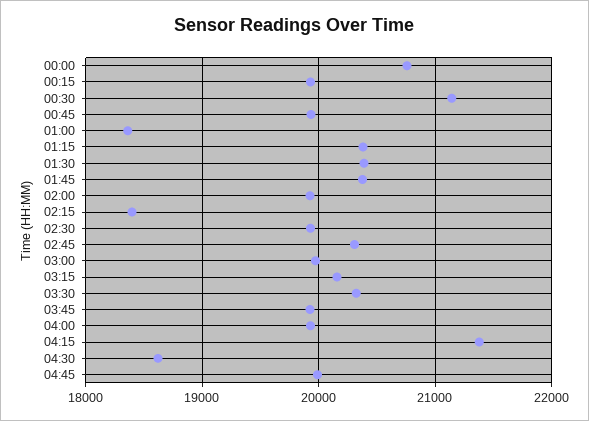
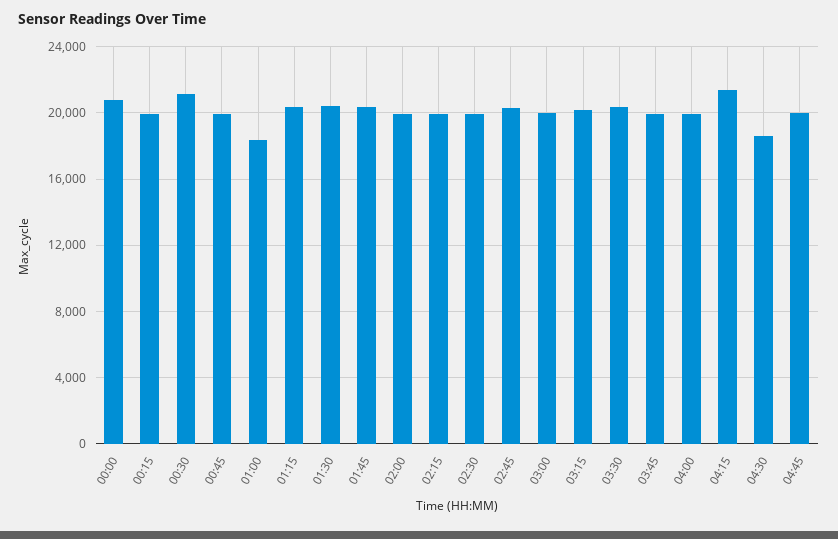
02:15: 18400 -> 20000

